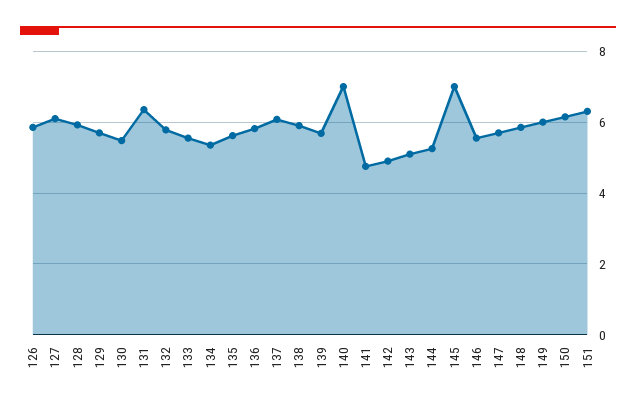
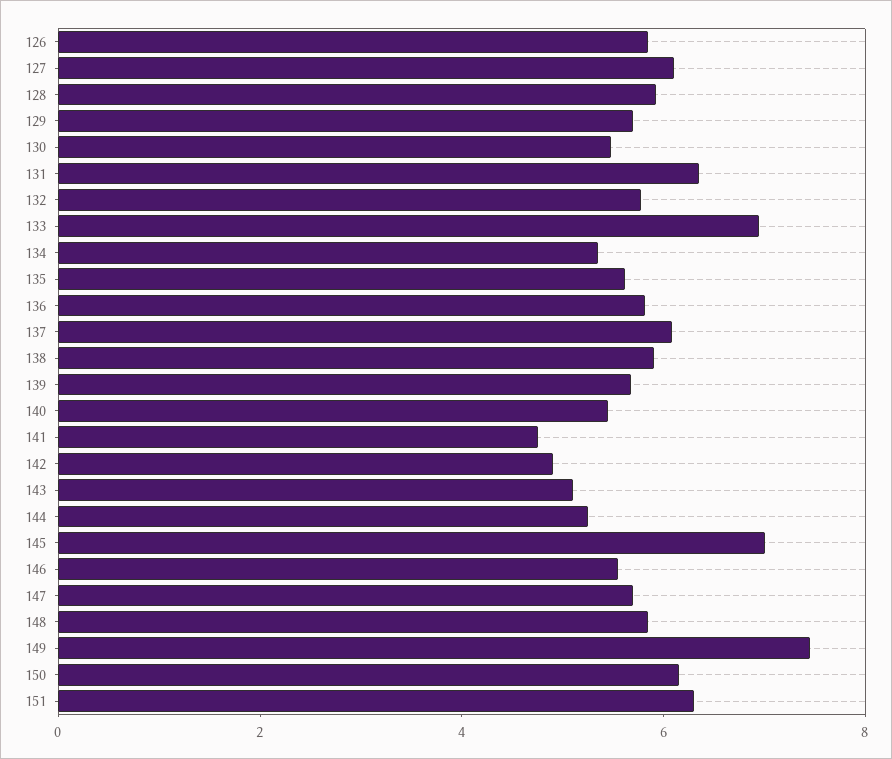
133: 5.6 -> 7
140: 7 -> 5.5
149: 6 -> 7.5

